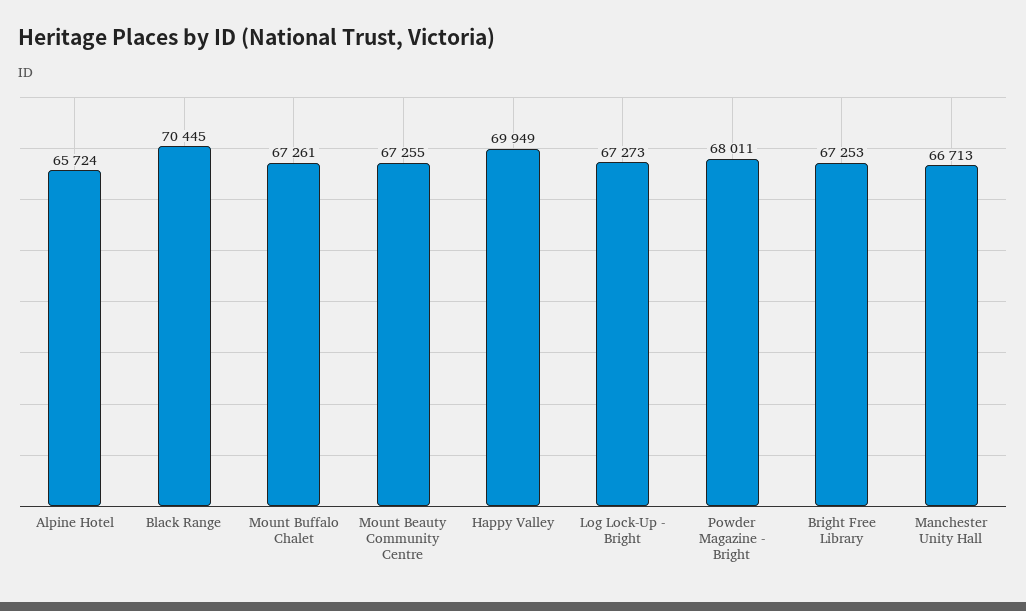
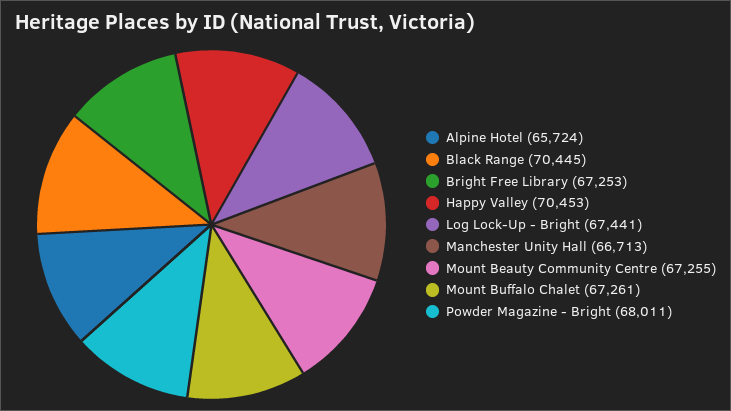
Happy Valley: 69949 -> 70453
Log Lock-Up - Bright: 67273 -> 67441

